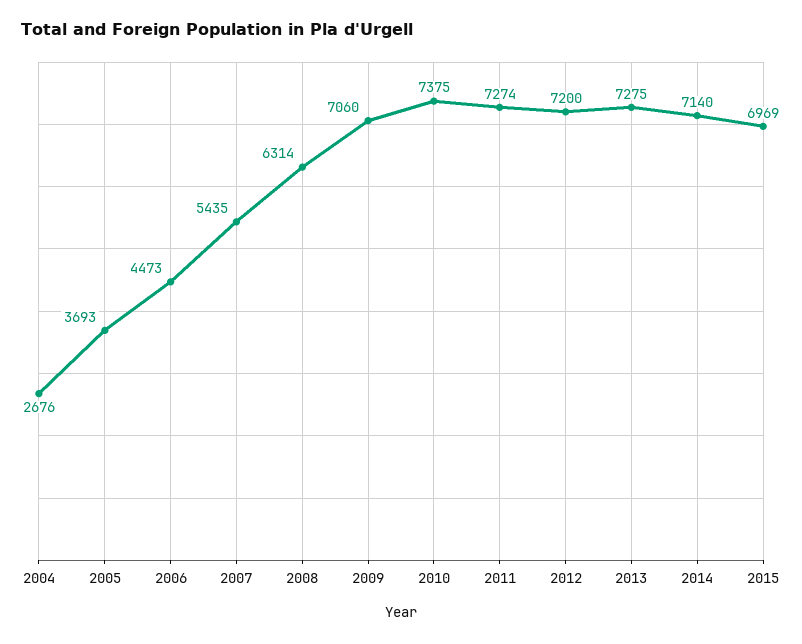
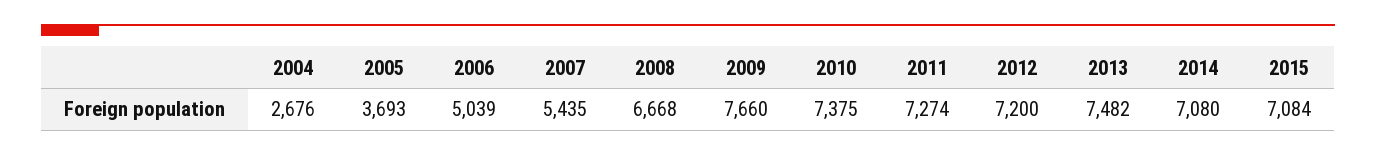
2006: 4473 -> 5039
2008: 6314 -> 6668
2009: 7060 -> 7660
2013: 7275 -> 7482
2014: 7140 -> 7080
2015: 6969 -> 7084

